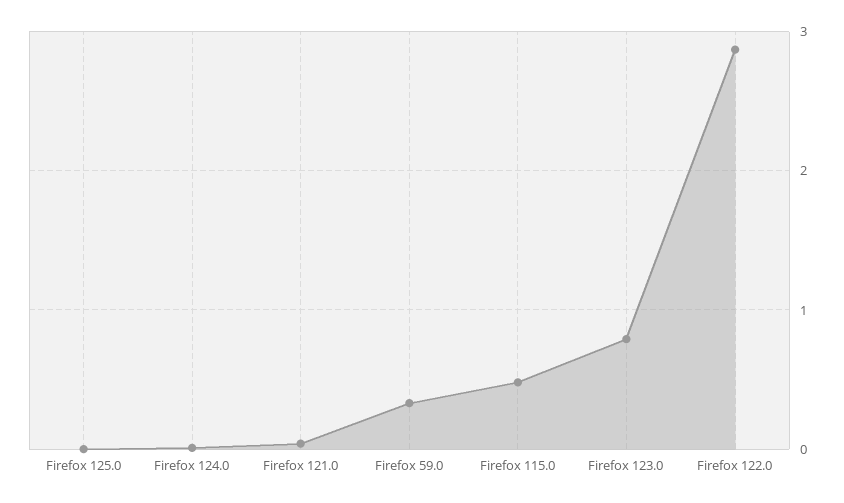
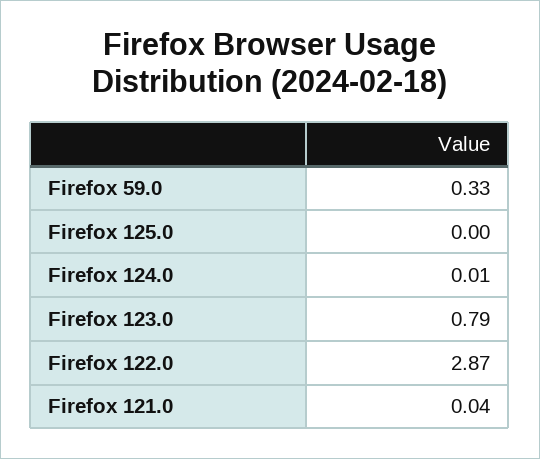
Firefox 115.0: 0.5 -> none

